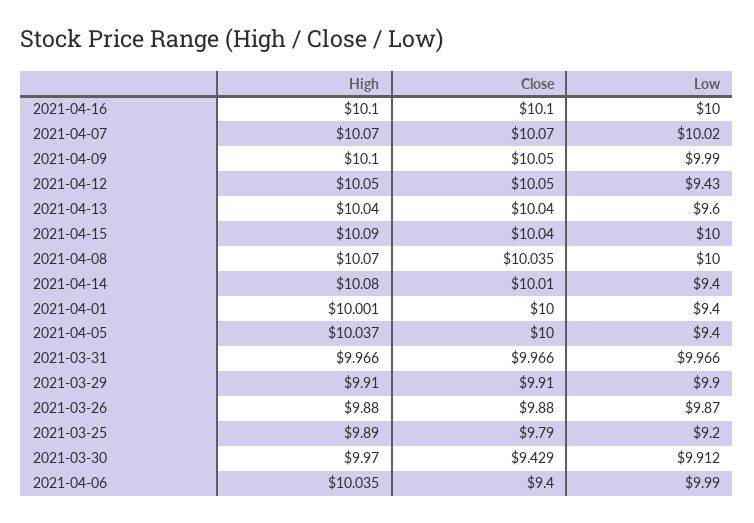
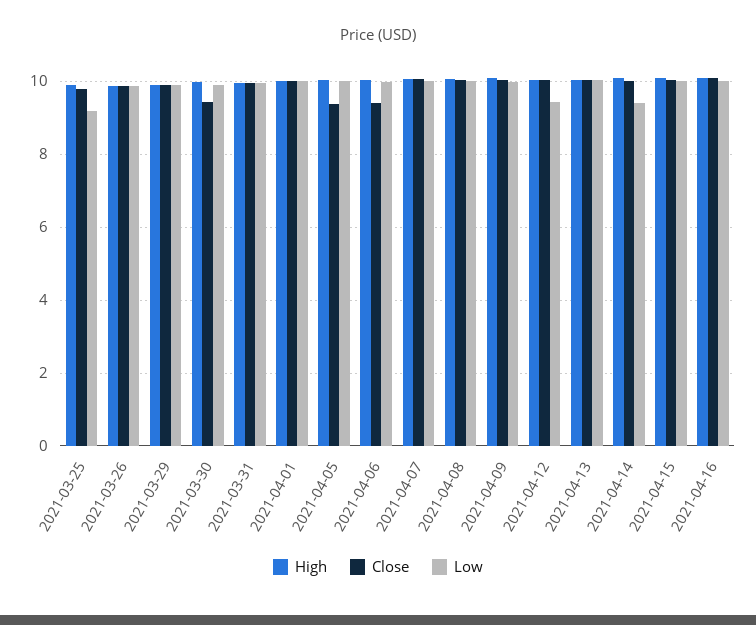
Low, 2021-04-13: 9.6 -> 10
Low, 2021-04-01: 9.4 -> 10
Close, 2021-04-05: 10 -> 9.4
Low, 2021-04-05: 9.4 -> 10

